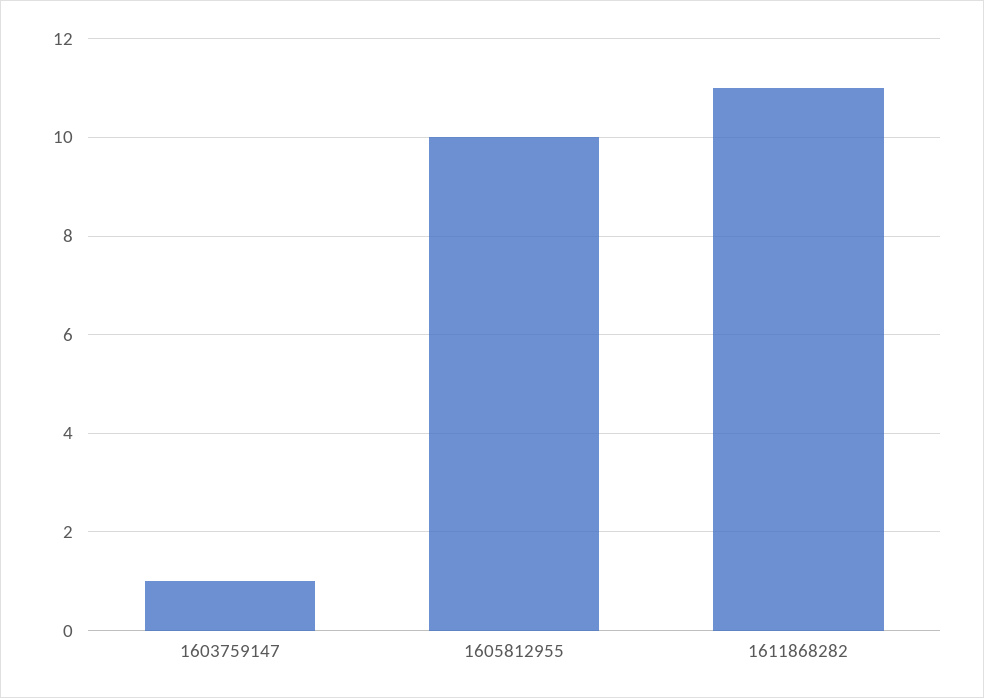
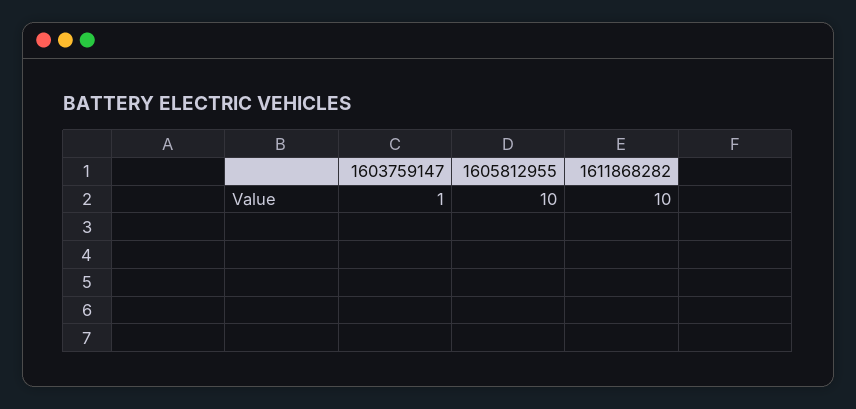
1611868282: 11 -> 10

